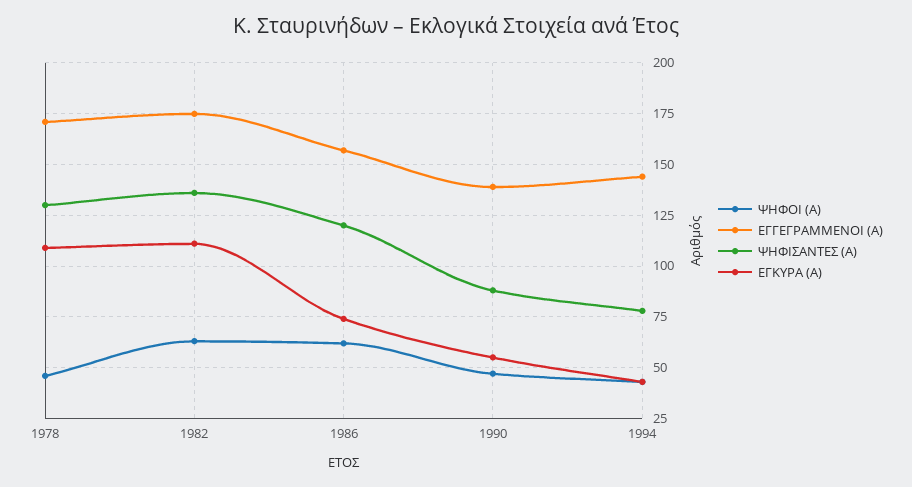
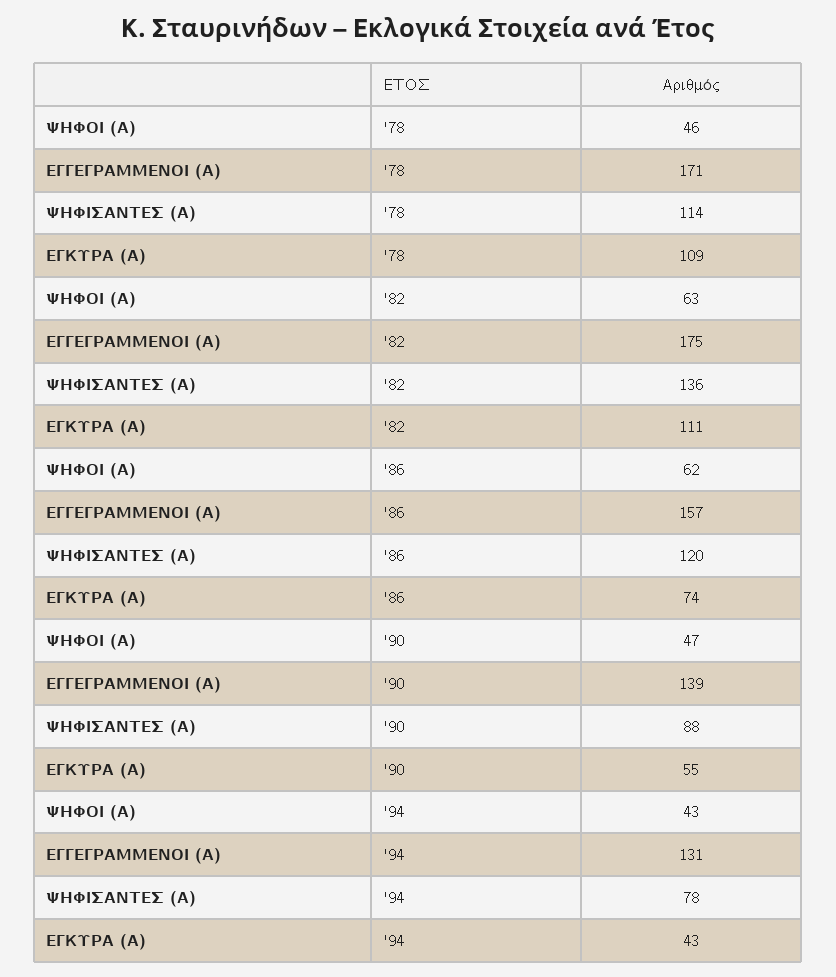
ΨΗΦΙΣΑΝΤΕΣ (Α), 1978: 130 -> 114
ΕΓΓΕΓΡΑΜΜΕΝΟΙ (Α), 1994: 145 -> 131

